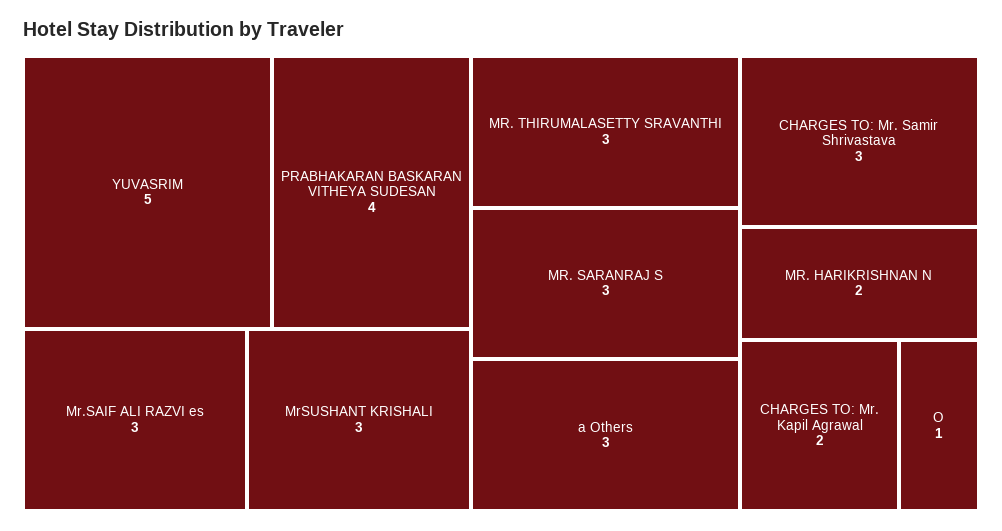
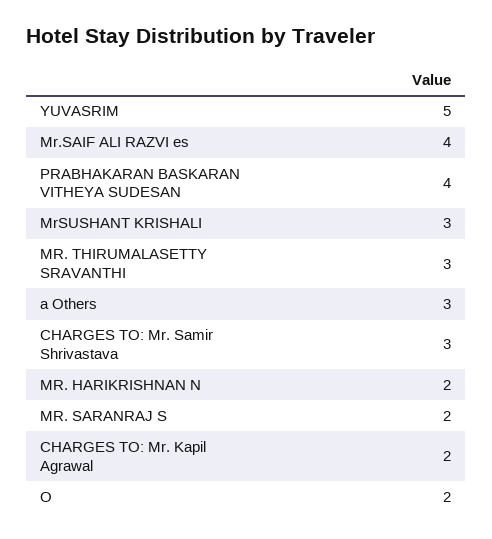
Mr.SAIF ALI RAZVI es: 3 -> 4
MR. SARANRAJ S: 3 -> 2
O: 1 -> 2

